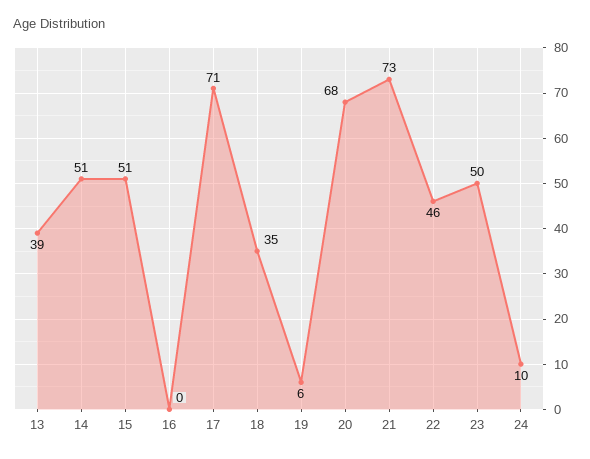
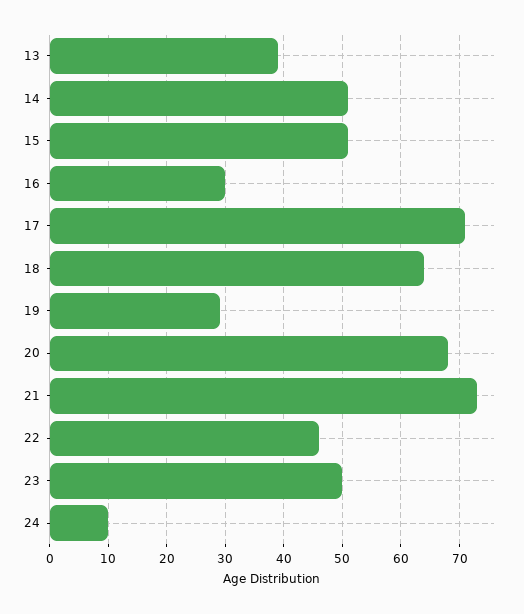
16: 0 -> 30
18: 35 -> 65
19: 6 -> 30

